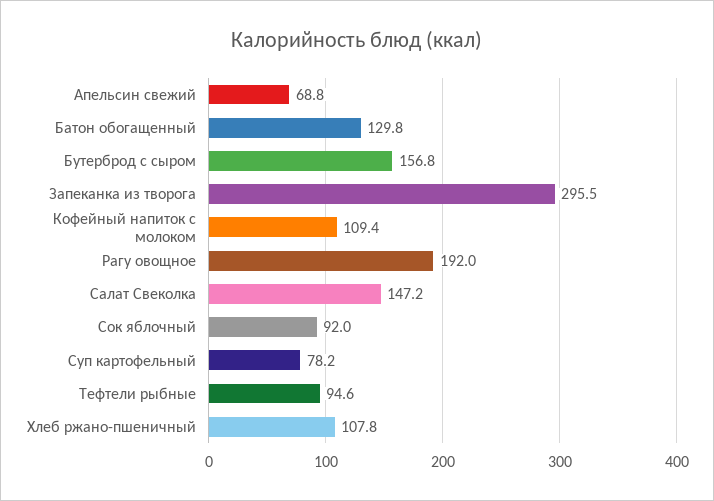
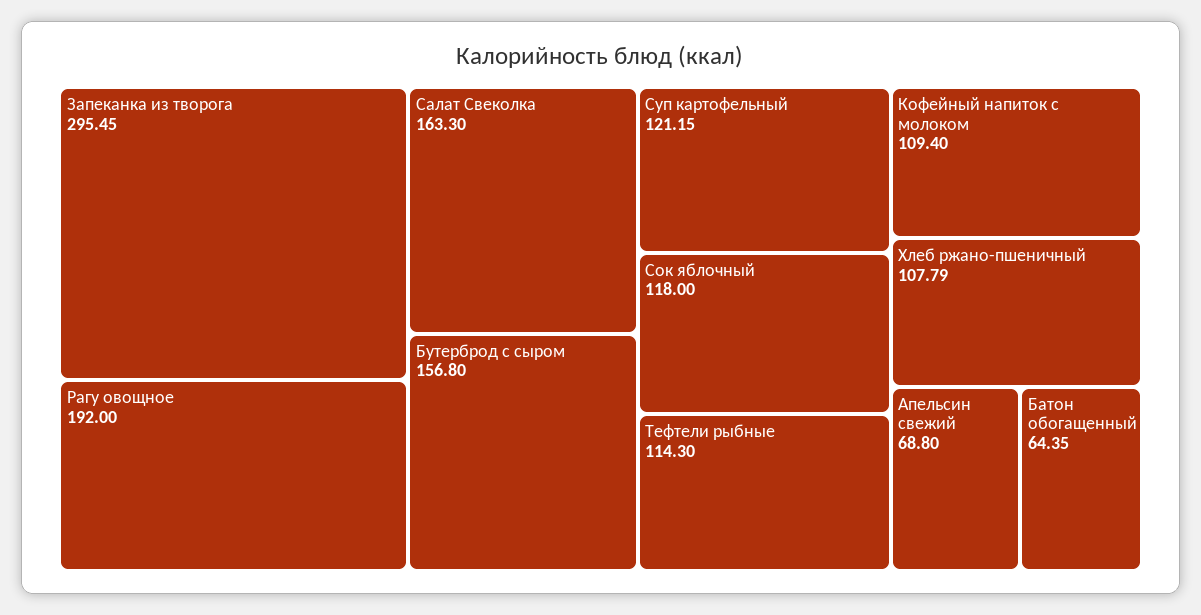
Батон обогащенный: 129.8 -> 64.35
Салат Свеколка: 147.2 -> 163.3
Сок яблочный: 92 -> 118
Суп картофельный: 78.2 -> 121.15
Тефтели рыбные: 94.6 -> 114.3

